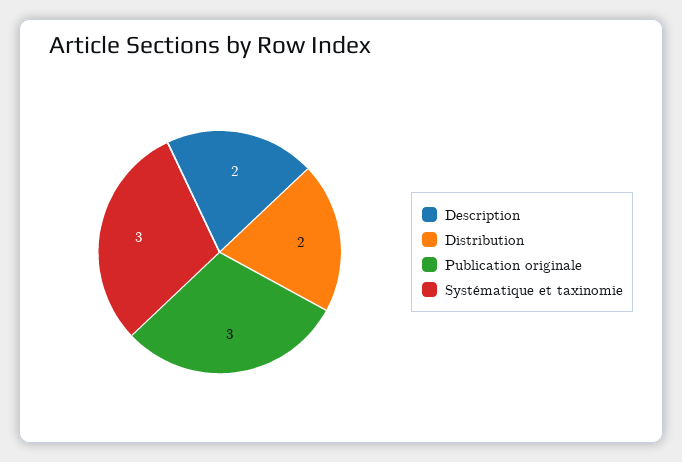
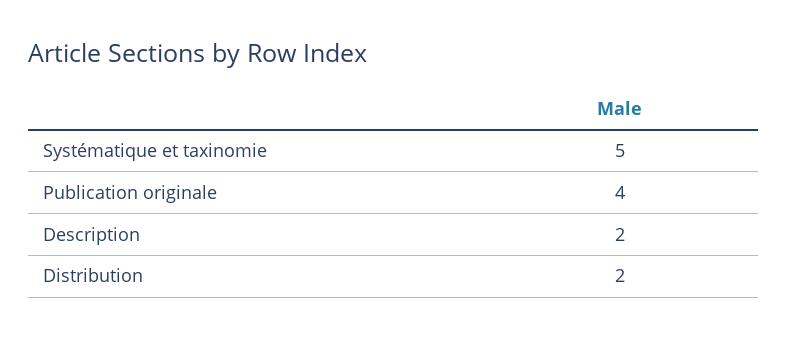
Publication originale: 3 -> 4
Systématique et taxinomie: 3 -> 5

